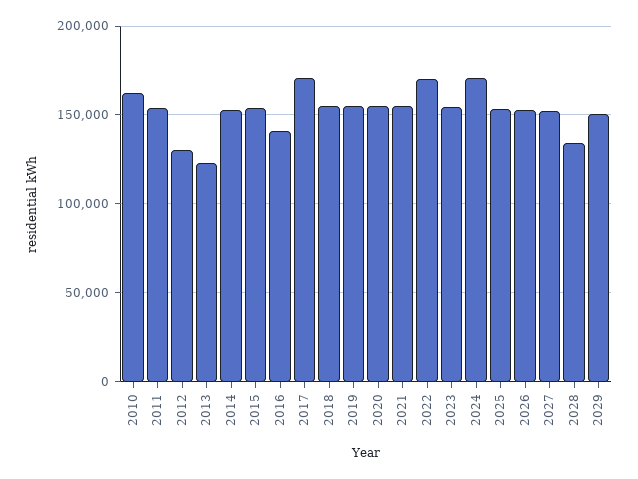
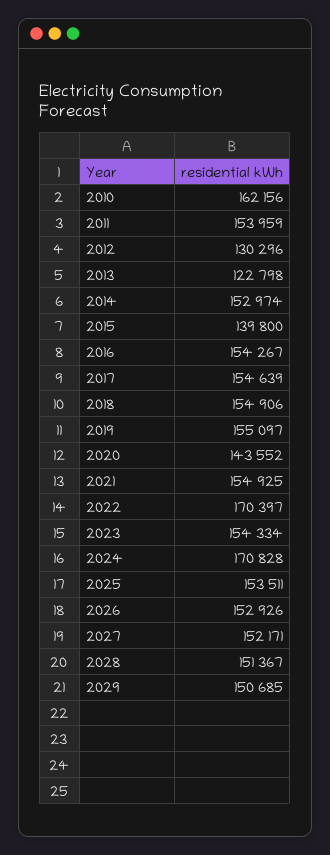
2015: 155000 -> 139800
2016: 140000 -> 154267
2017: 170000 -> 154639
2020: 155000 -> 143552
2028: 135000 -> 151367

